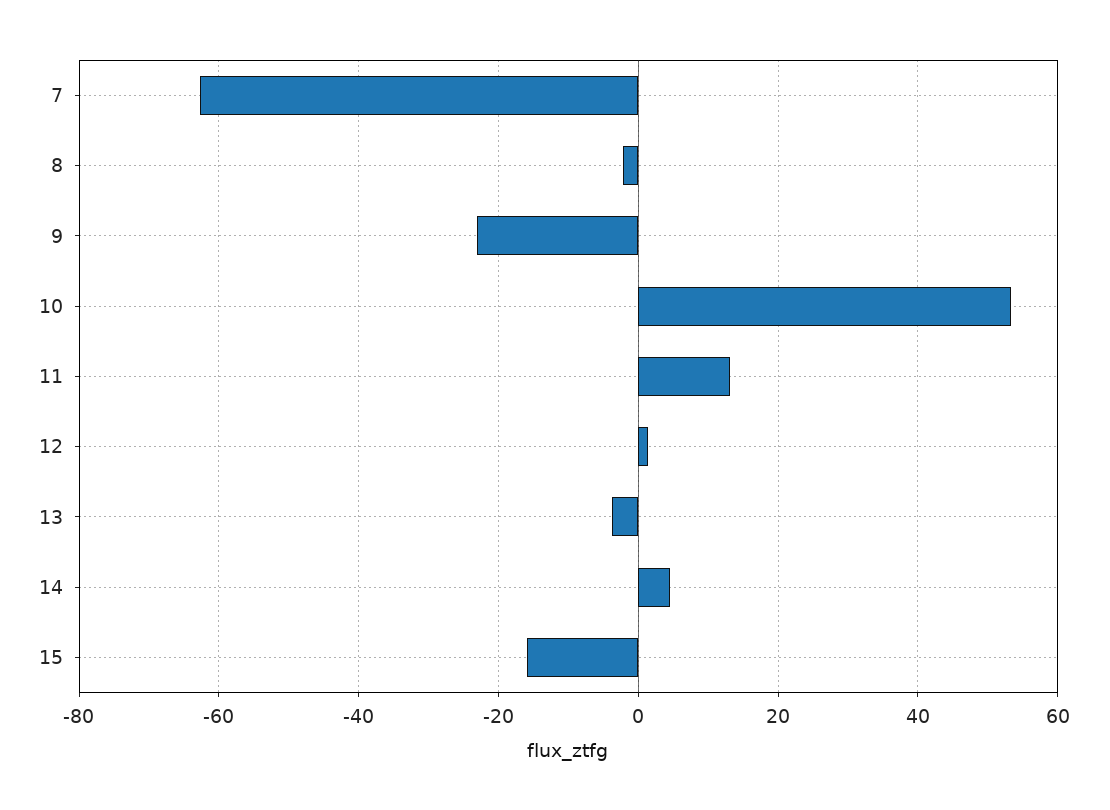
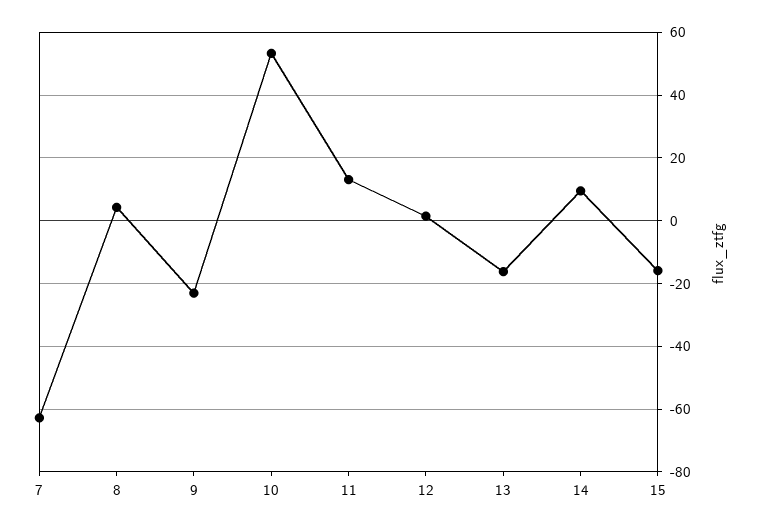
8: -2 -> 4
13: -4 -> -16
14: 4 -> 10

